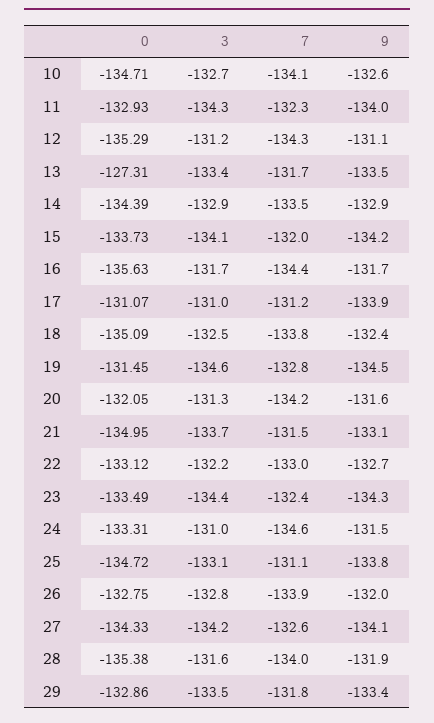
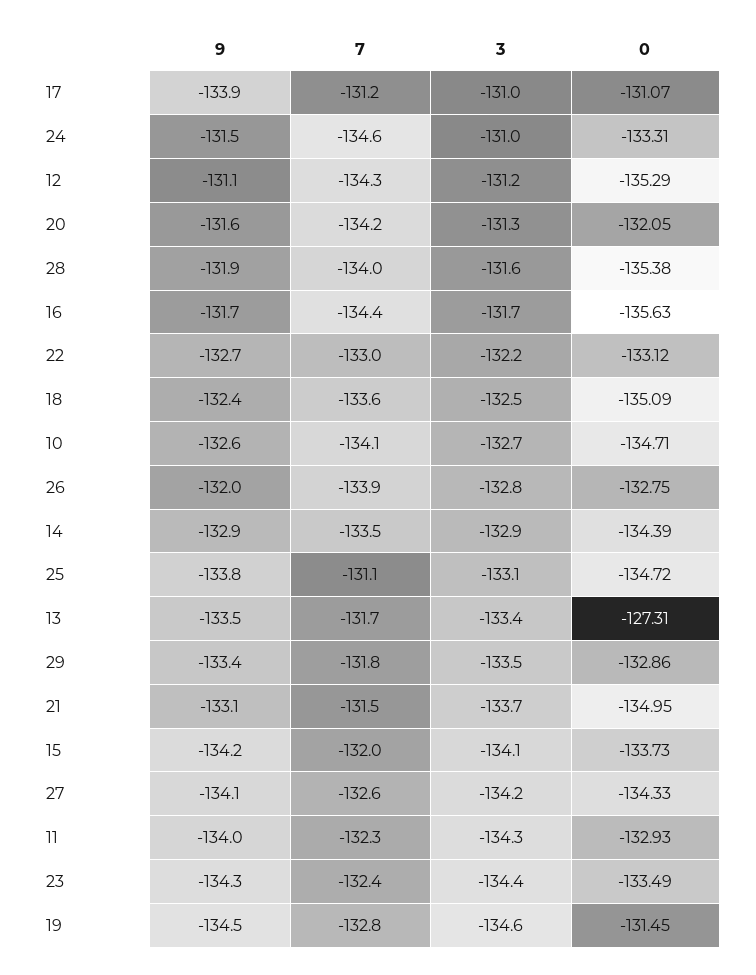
7, 18: -133.8 -> -133.6

